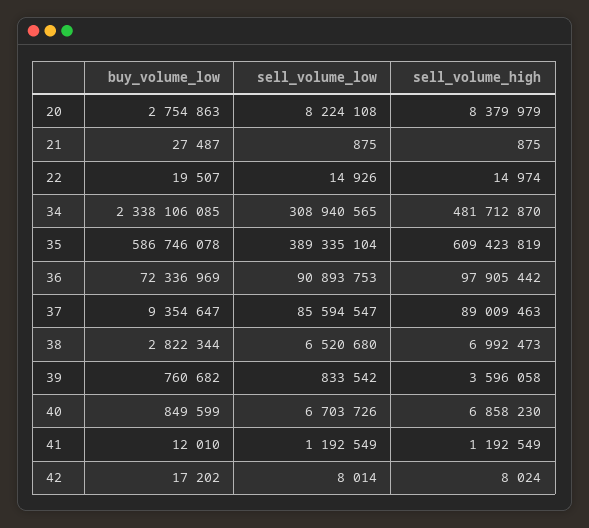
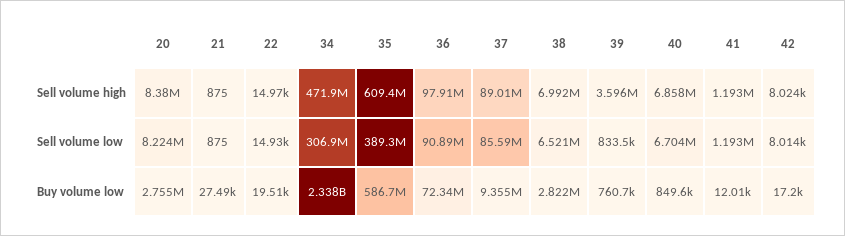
sell_volume_low, 34: 308940565 -> 306900000
sell_volume_high, 34: 481712870 -> 471900000

